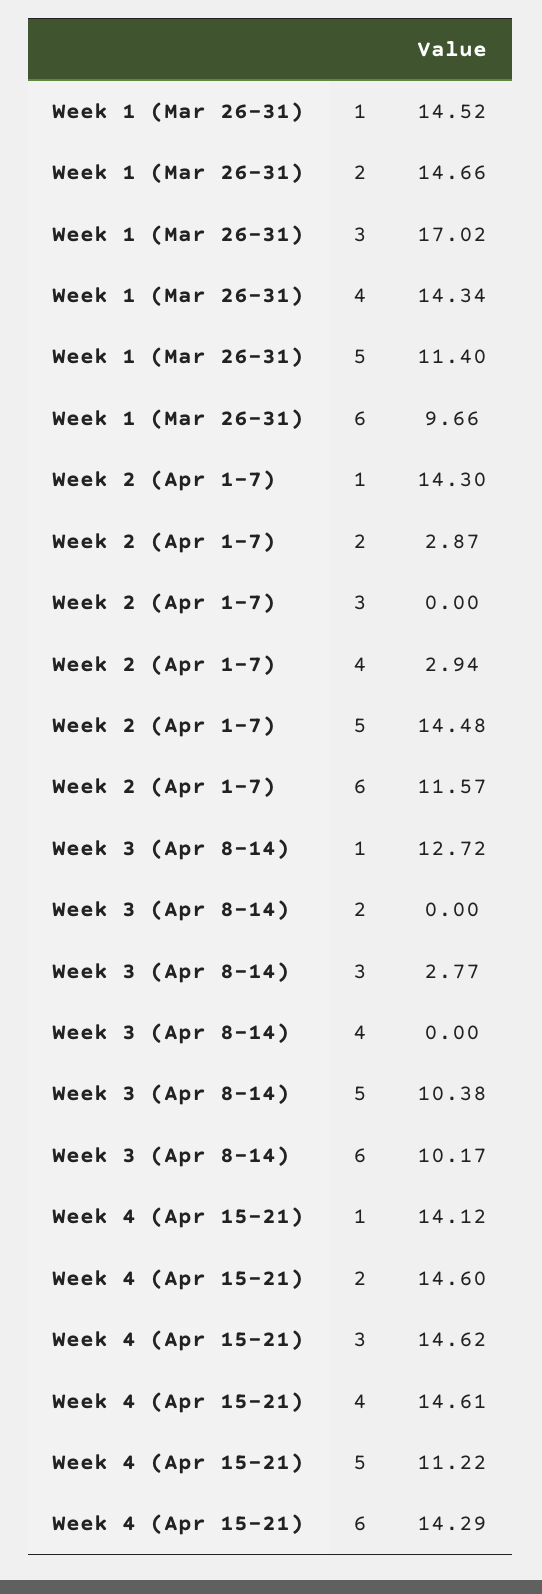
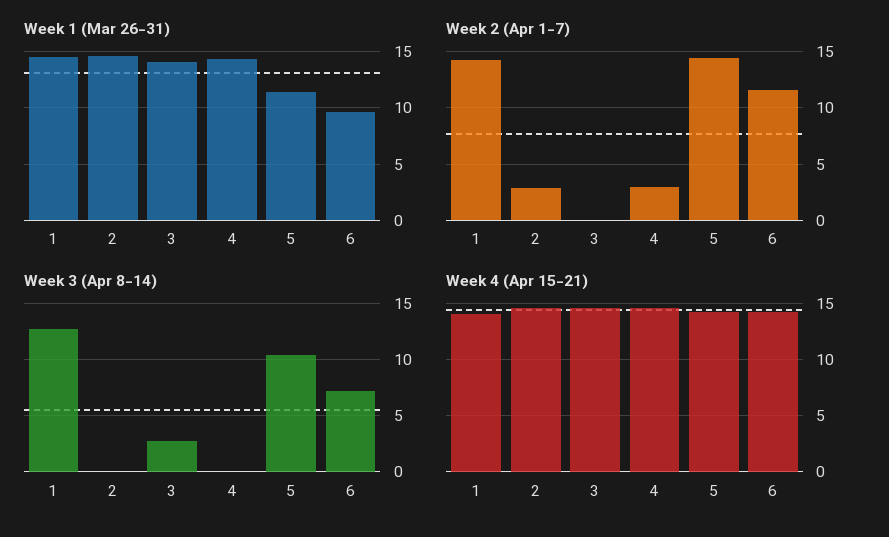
Week 1 (Mar 26-31), 3: 17.02 -> 14
Week 3 (Apr 8-14), 6: 10.17 -> 7
Week 4 (Apr 15-21), 5: 11.22 -> 14

